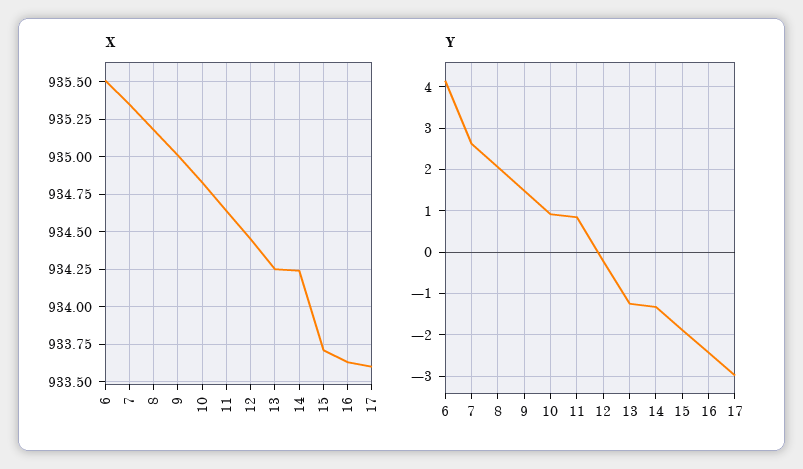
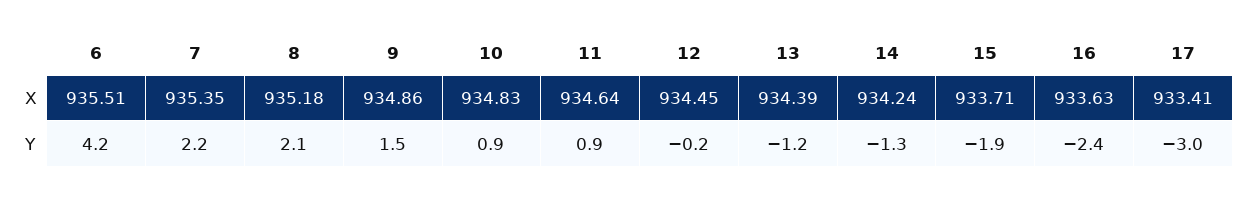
X, 9: 935 -> 934.86
X, 13: 934.25 -> 934.39
X, 17: 933.6 -> 933.41
Y, 7: 2.6 -> 2.2

